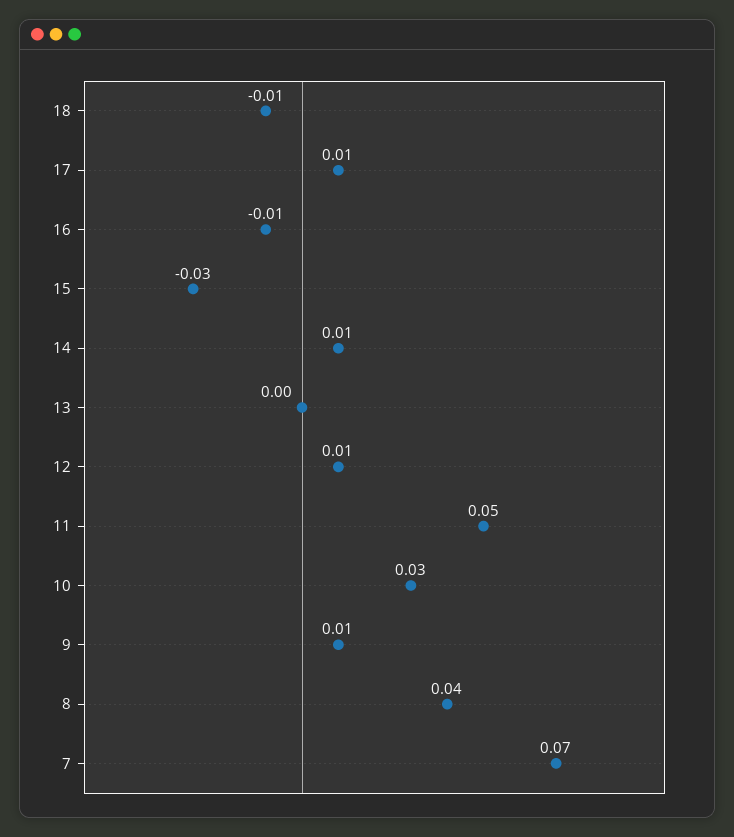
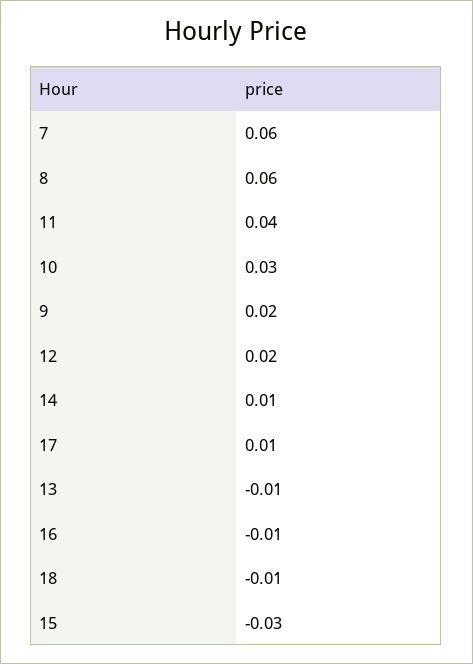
13: 0 -> -0.01
12: 0.01 -> 0.02
11: 0.05 -> 0.04
9: 0.01 -> 0.02
8: 0.04 -> 0.06
7: 0.07 -> 0.06

